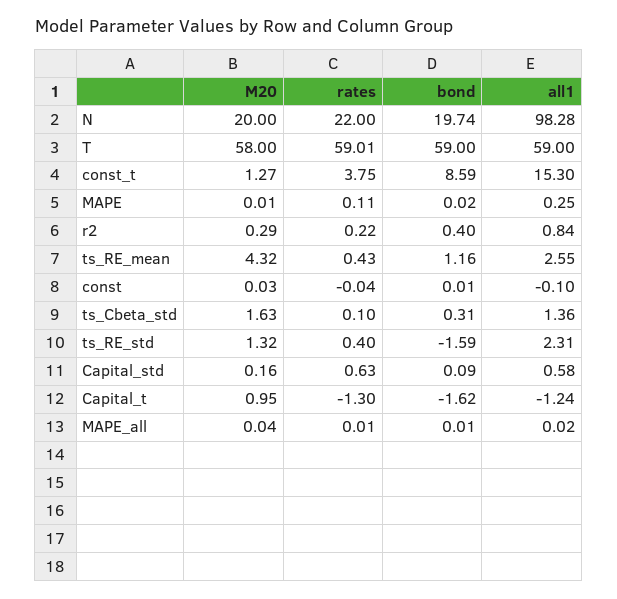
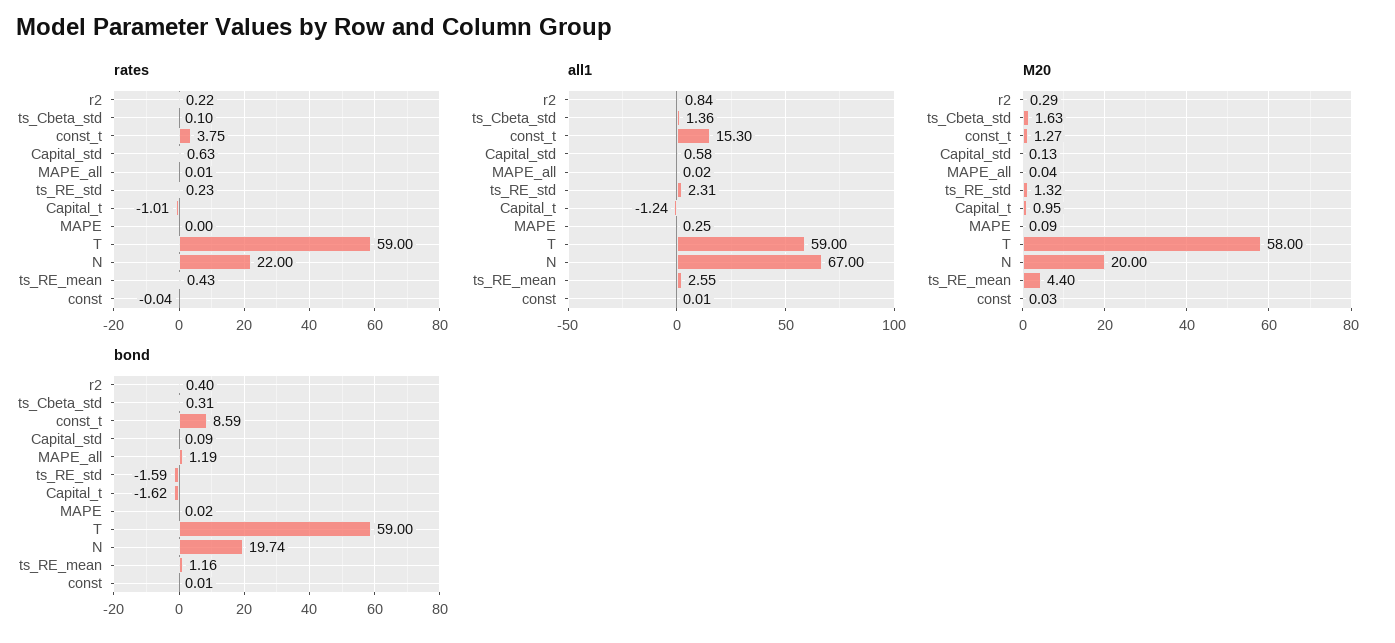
all1, N: 98.28 -> 67
rates, T: 59.01 -> 59
M20, MAPE: 0.01 -> 0.09
rates, MAPE: 0.11 -> 0
M20, ts_RE_mean: 4.32 -> 4.4
all1, const: -0.1 -> 0.01
rates, ts_RE_std: 0.4 -> 0.23
M20, Capital_std: 0.16 -> 0.13
rates, Capital_t: -1.3 -> -1.01
bond, MAPE_all: 0.01 -> 1.19

